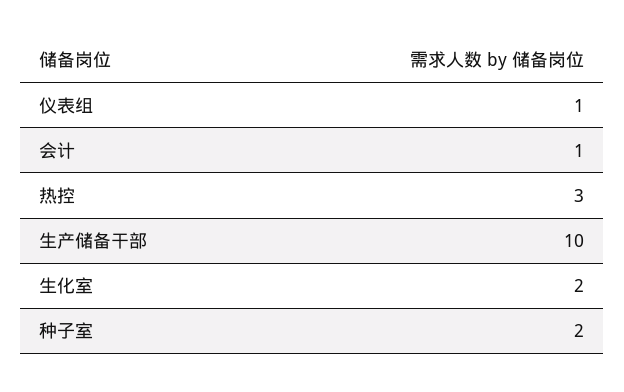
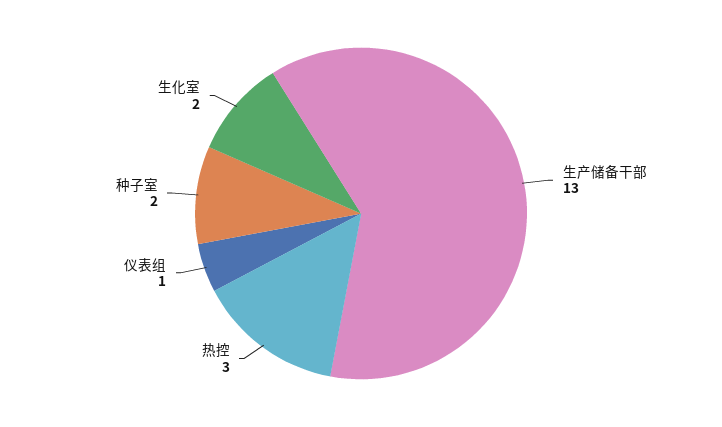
会计: 1 -> none
生产储备干部: 10 -> 13

